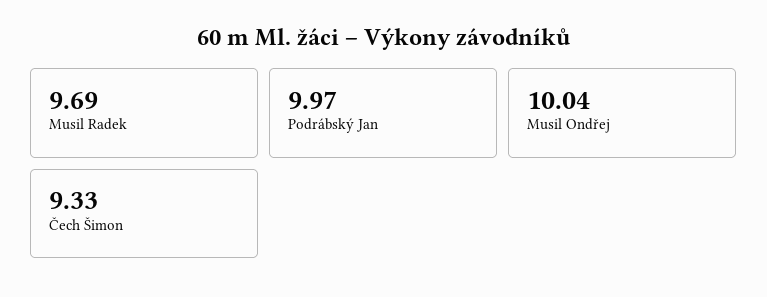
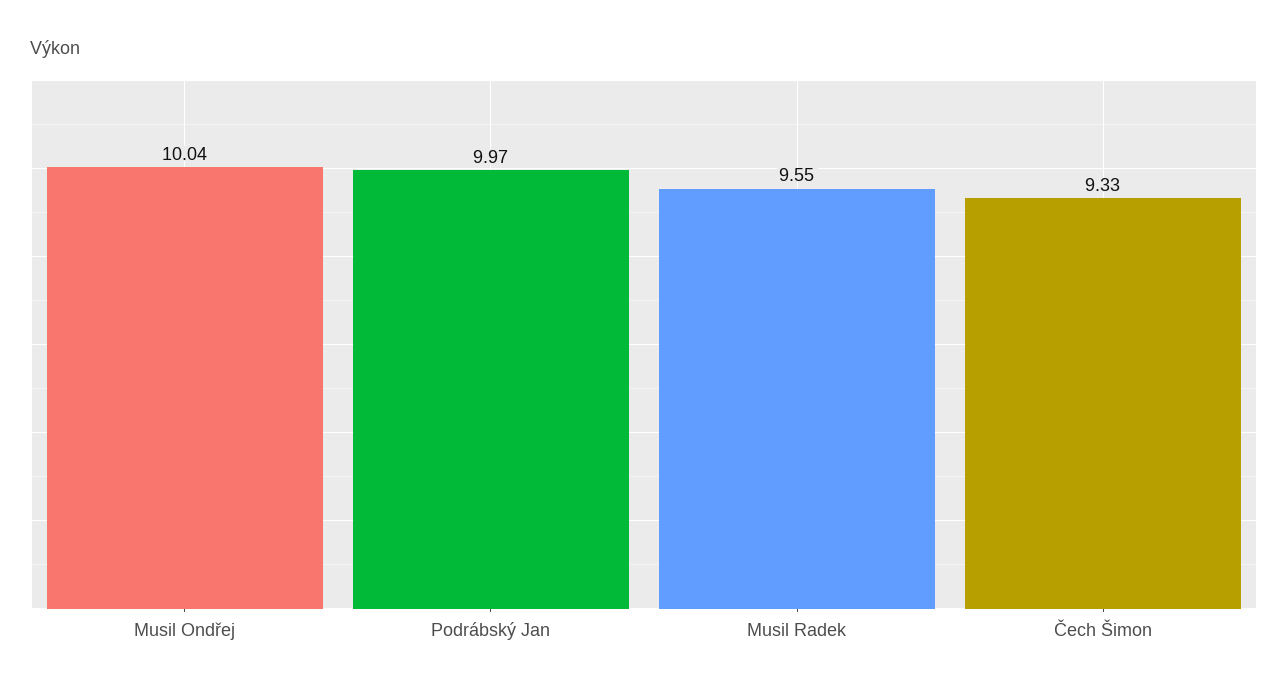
Musil Radek: 9.69 -> 9.55

